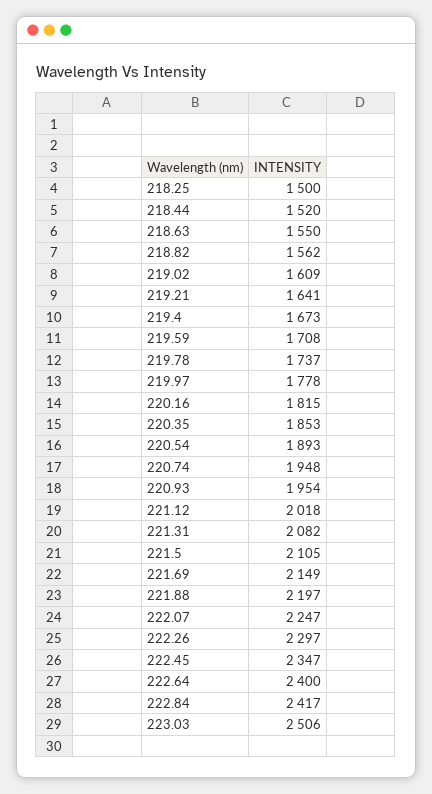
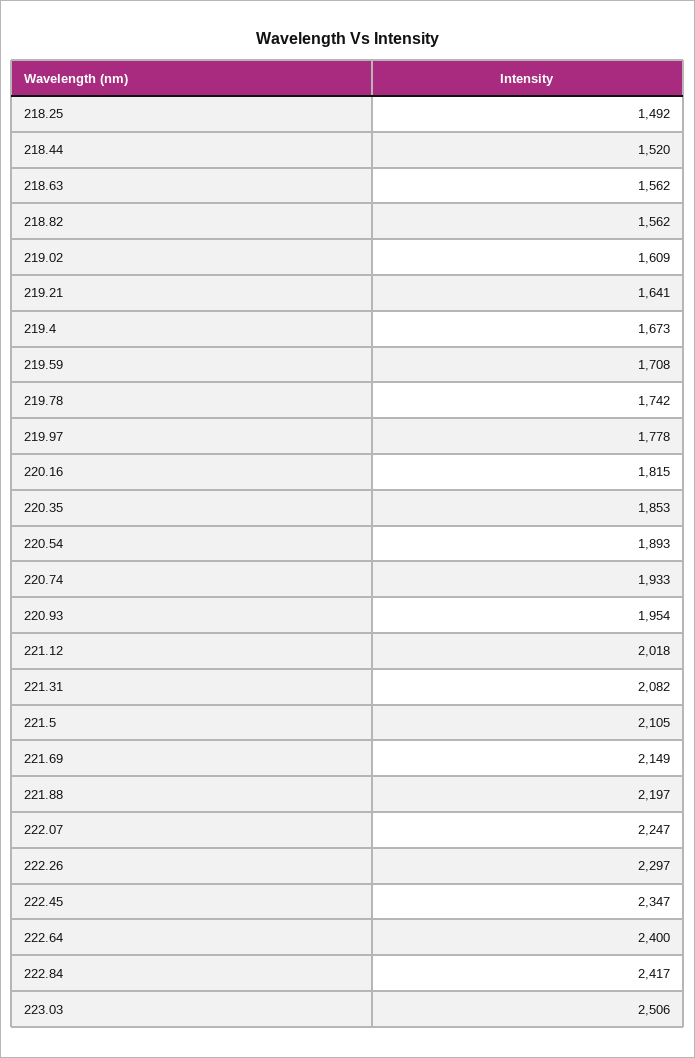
218.25: 1500 -> 1492
218.63: 1550 -> 1562
219.78: 1737 -> 1742
220.74: 1948 -> 1933

